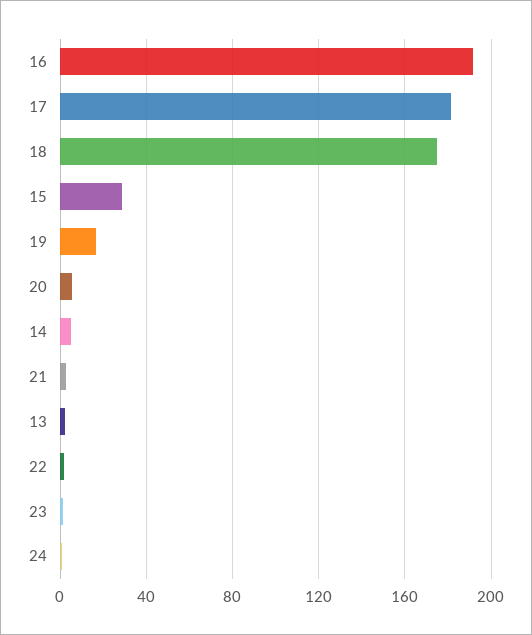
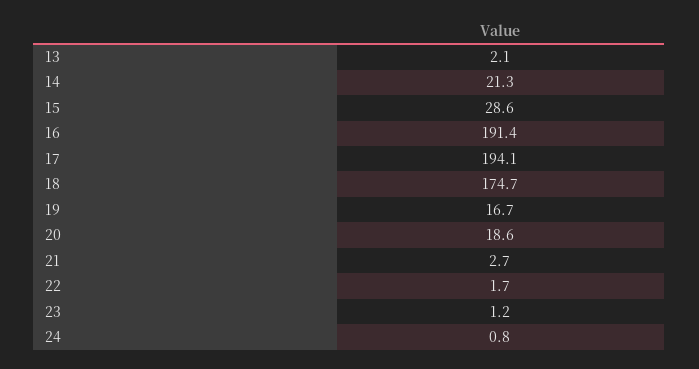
17: 180 -> 194.1
20: 5 -> 18.6
14: 5 -> 21.3

